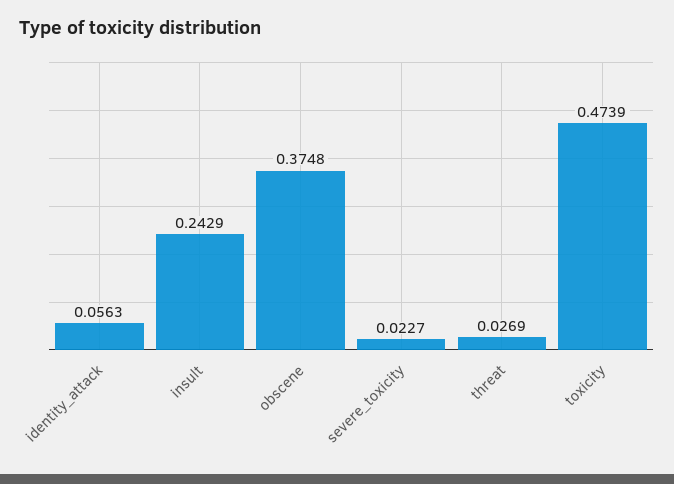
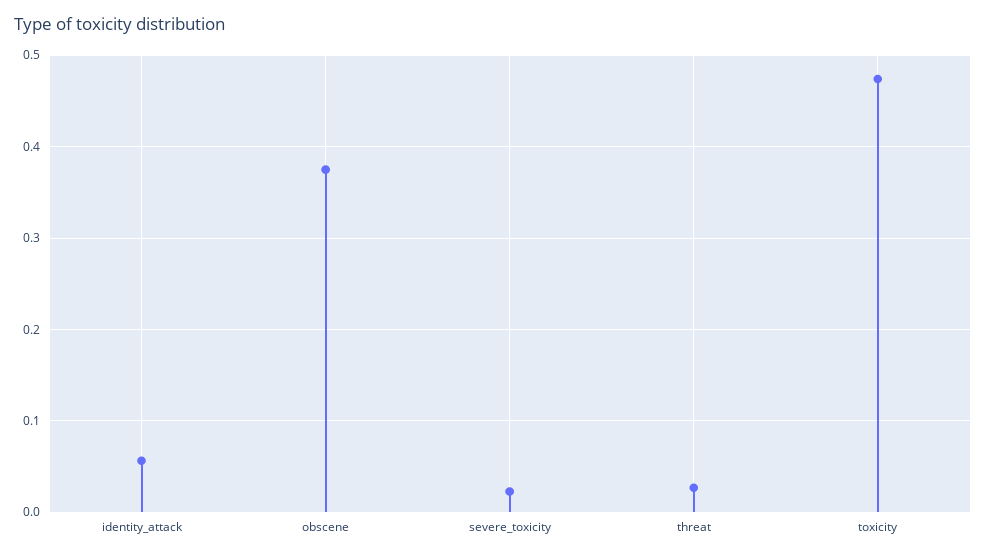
insult: 0.2429 -> none

